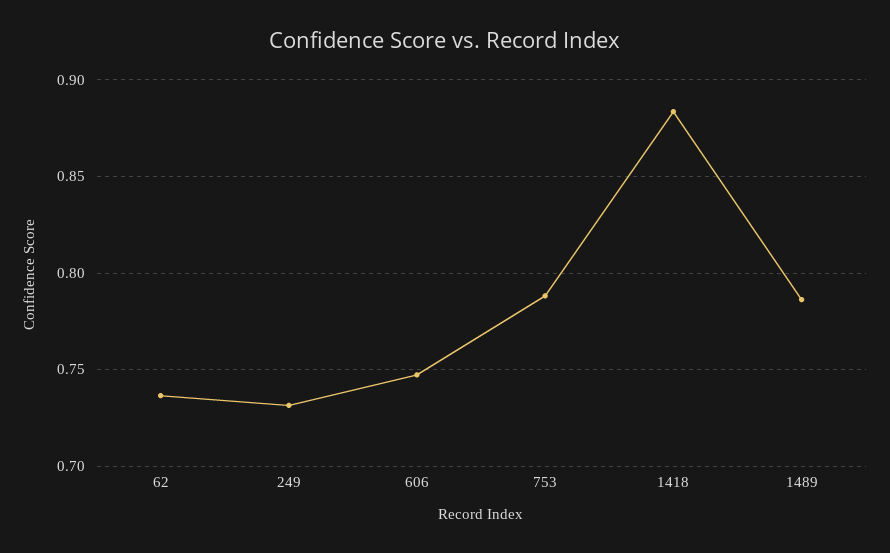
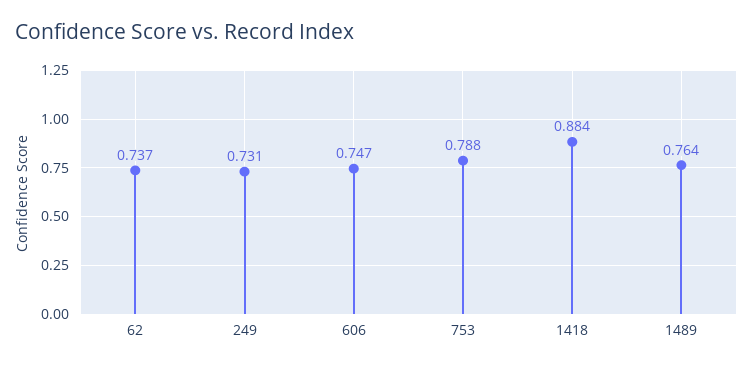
1489: 0.785 -> 0.764

